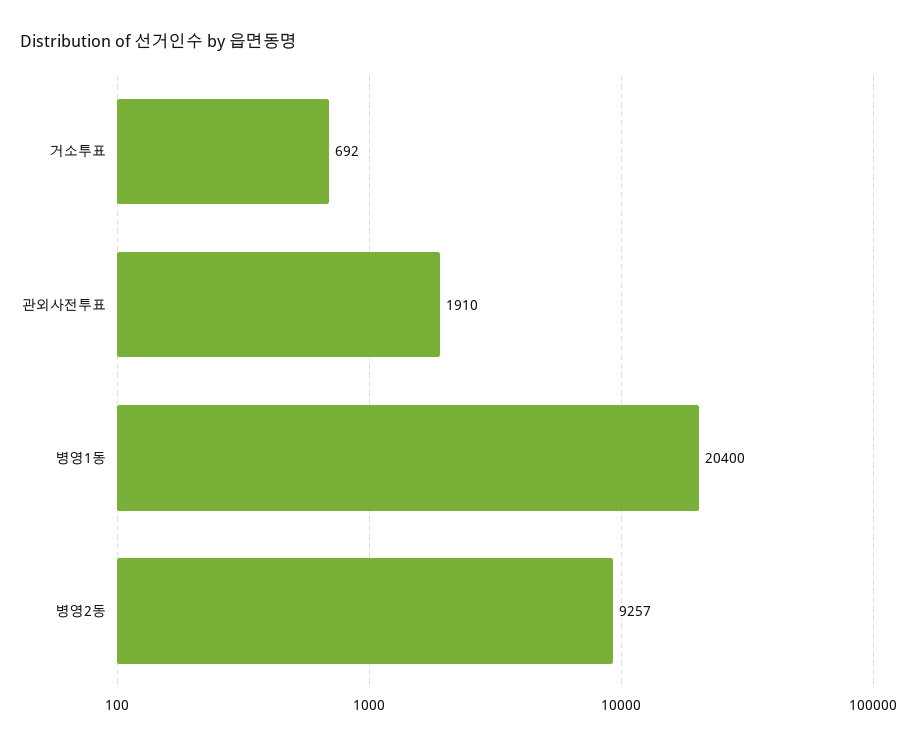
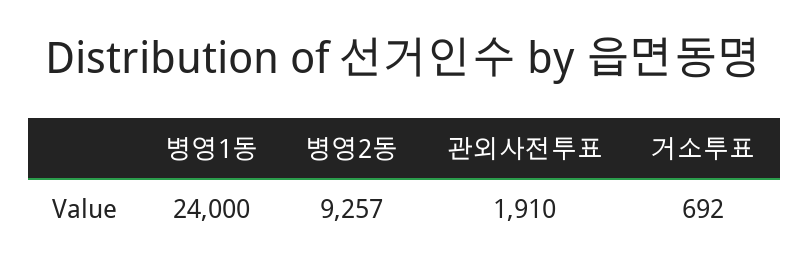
병영1동: 20400 -> 24000

